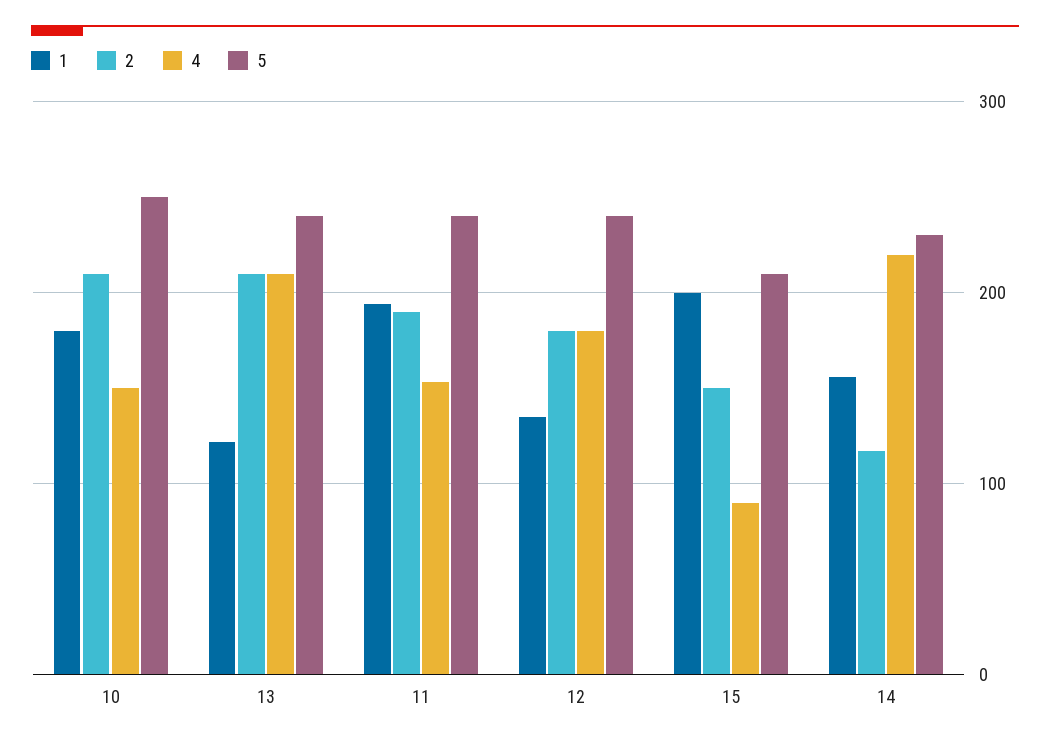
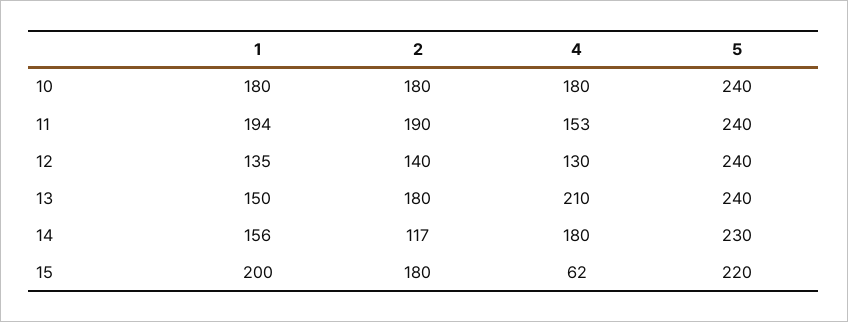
2, 10: 210 -> 180
4, 10: 150 -> 180
5, 10: 250 -> 240
1, 13: 120 -> 150
2, 13: 210 -> 180
2, 12: 180 -> 140
4, 12: 180 -> 130
2, 15: 150 -> 180
4, 15: 90 -> 62
5, 15: 210 -> 220
4, 14: 220 -> 180

